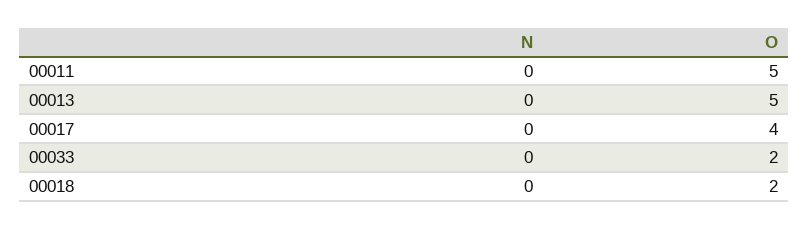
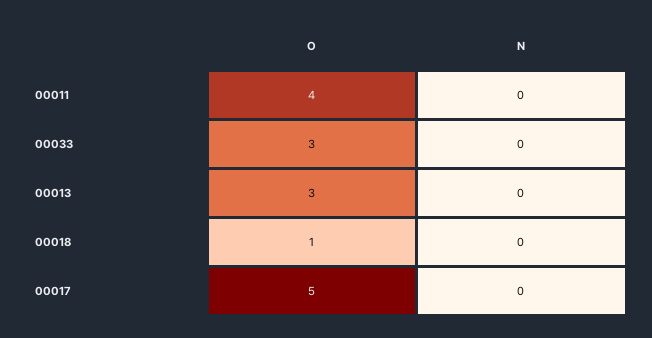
O, 00011: 5 -> 4
O, 00013: 5 -> 3
O, 00017: 4 -> 5
O, 00033: 2 -> 3
O, 00018: 2 -> 1

